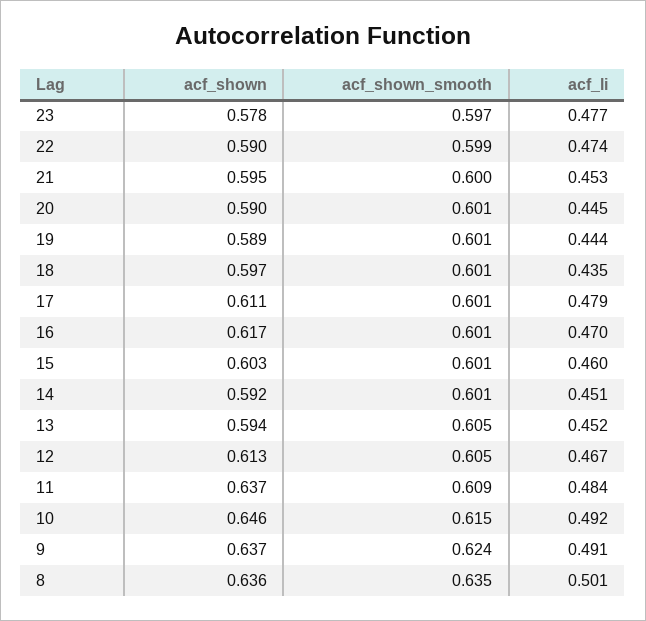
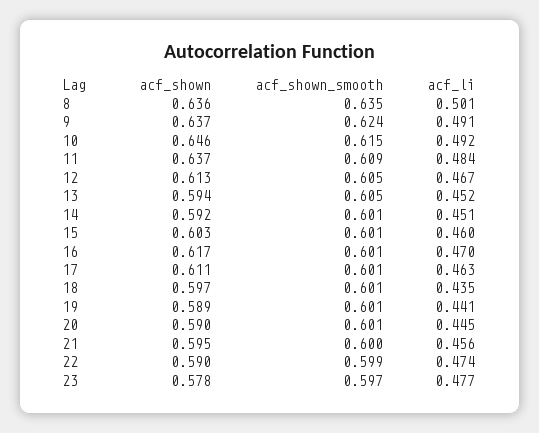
acf_li, 21: 0.453 -> 0.456
acf_li, 19: 0.444 -> 0.441
acf_li, 17: 0.479 -> 0.463

